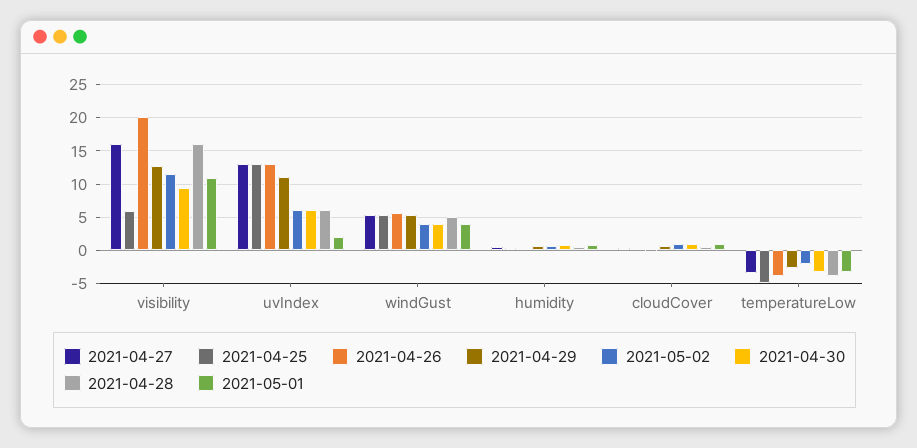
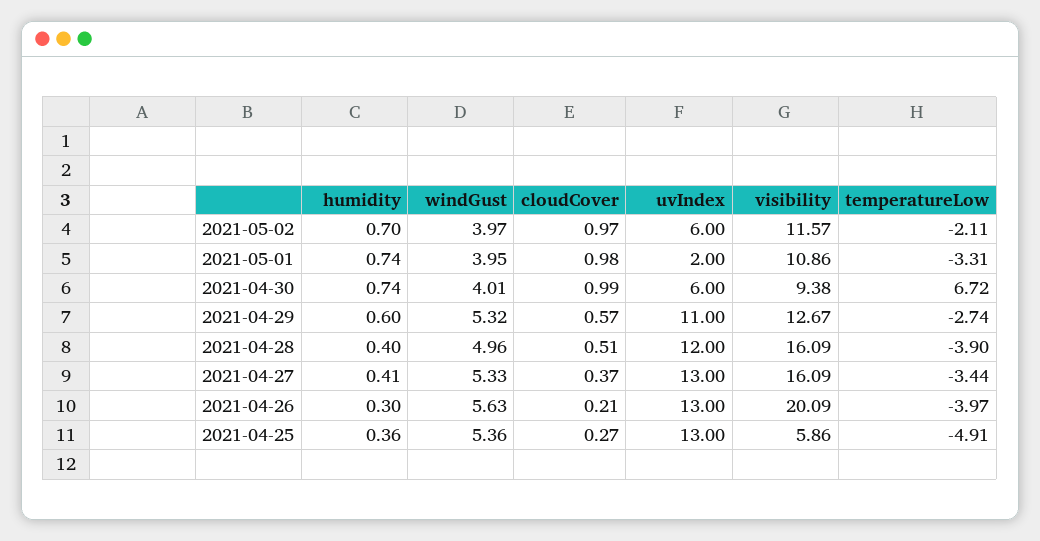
2021-04-28, uvIndex: 6 -> 12
2021-04-30, temperatureLow: -3 -> 6.72

